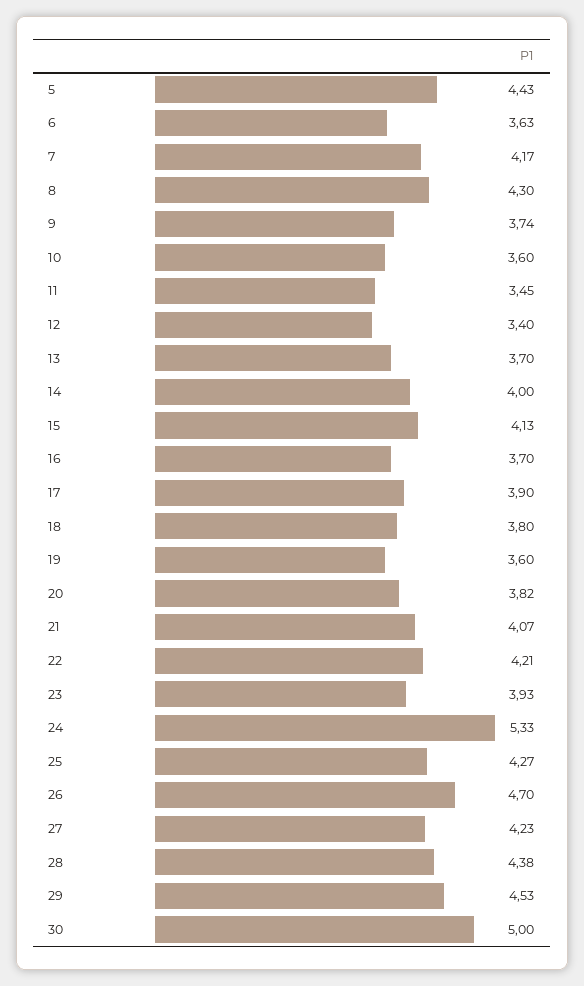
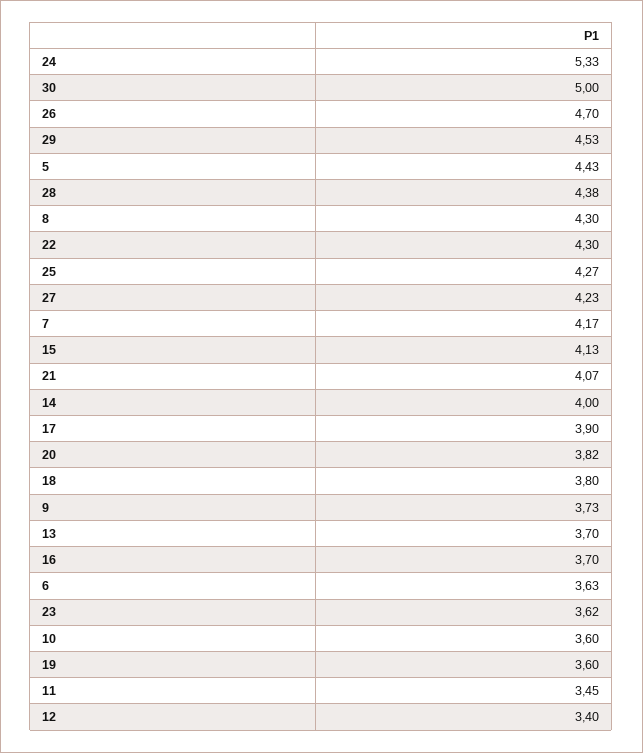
9: 3.74 -> 3.73
22: 4.21 -> 4.3
23: 3.93 -> 3.62

